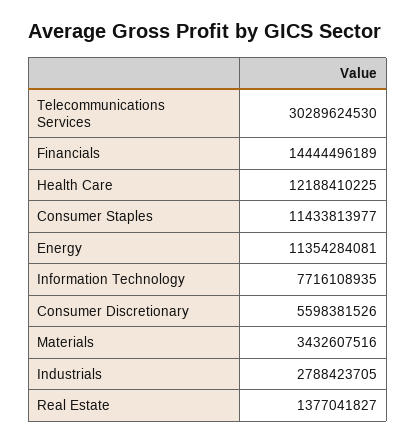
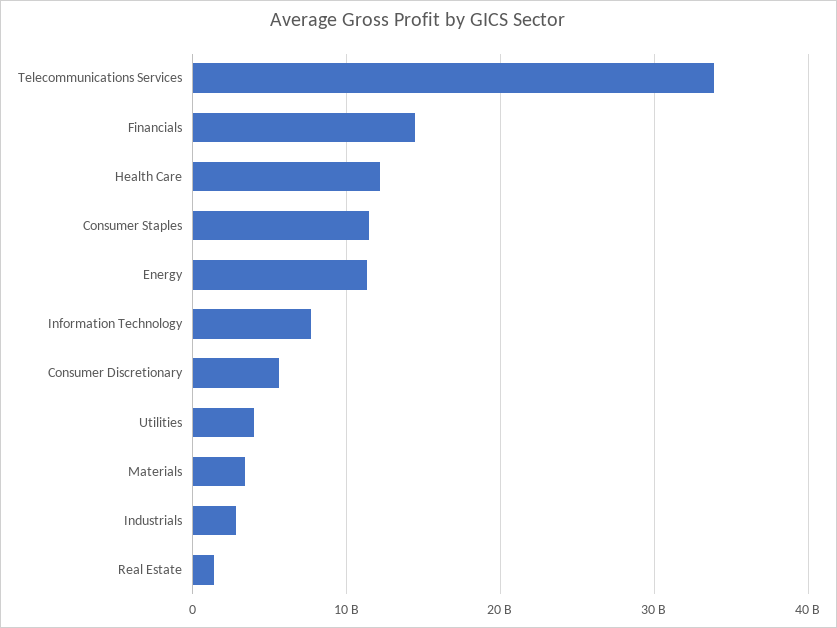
Telecommunications Services: 30289624530 -> 34000000000
Utilities: none -> 4000000000

